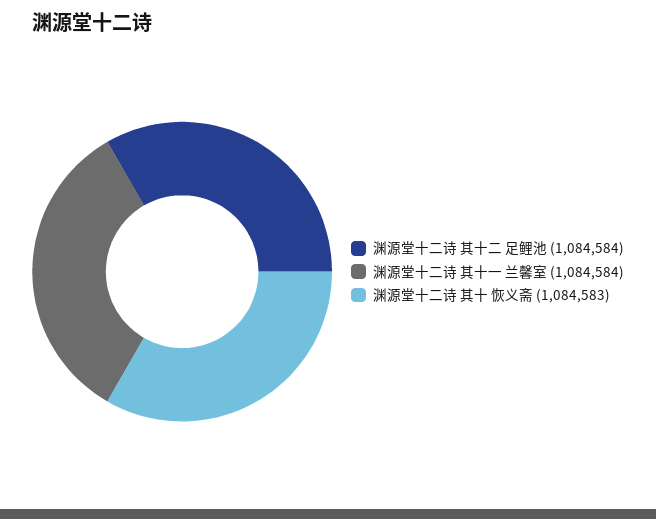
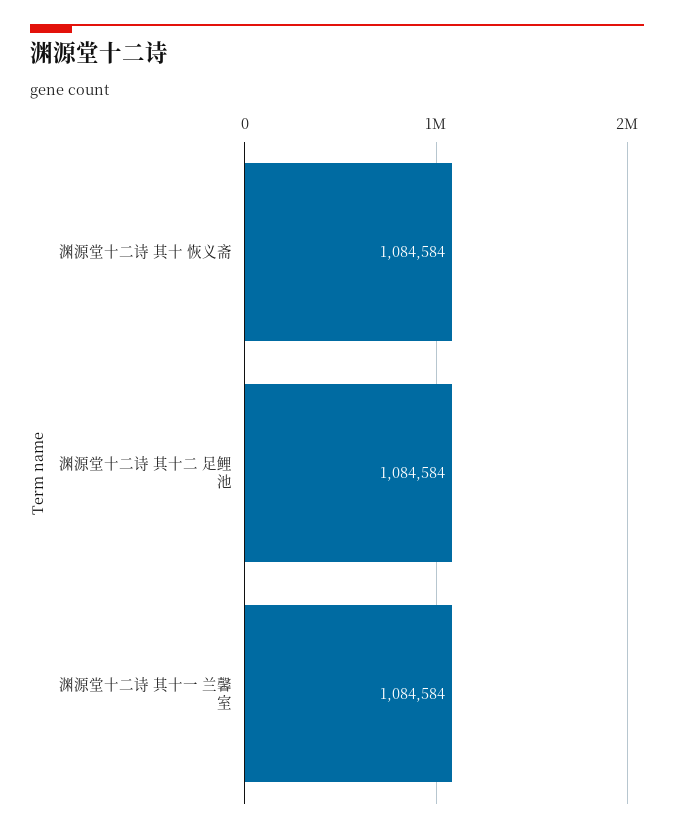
渊源堂十二诗 其十 恢义斋: 1084583 -> 1084584

